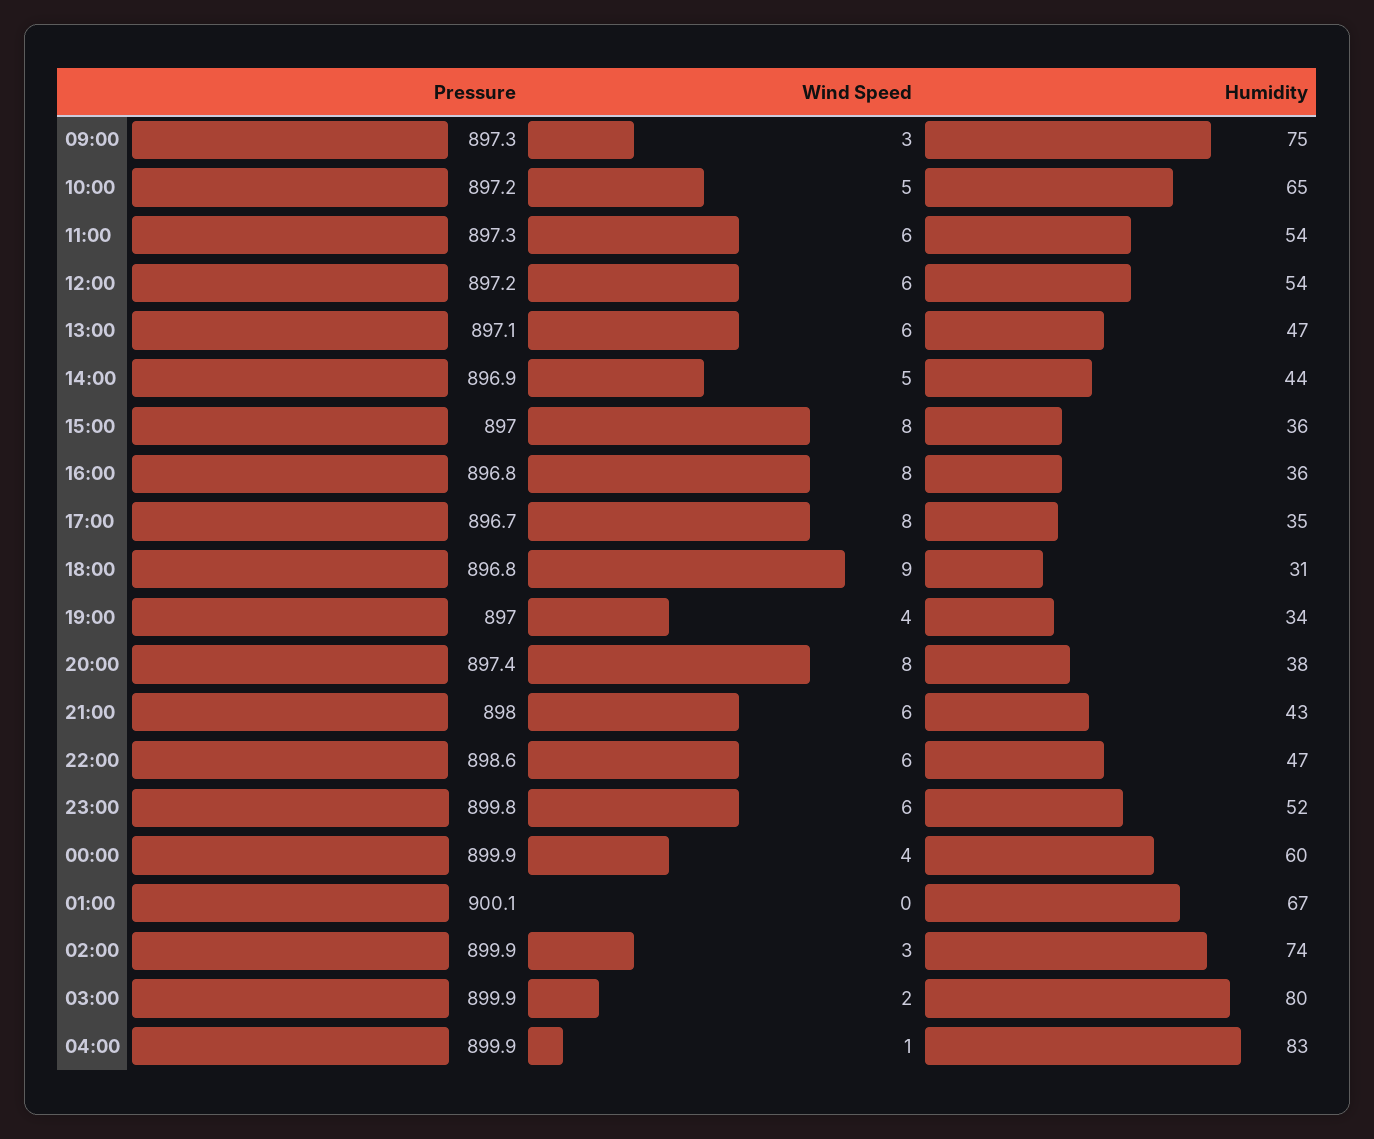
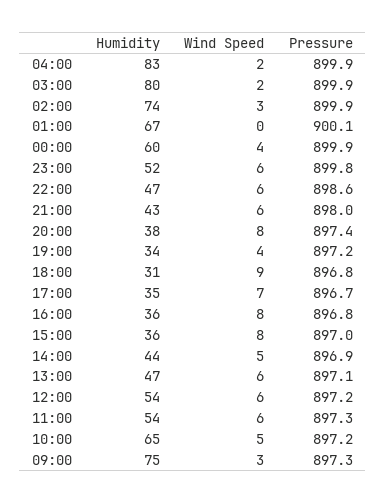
Wind Speed, 17:00: 8 -> 7
Pressure, 19:00: 897 -> 897.2
Wind Speed, 04:00: 1 -> 2

